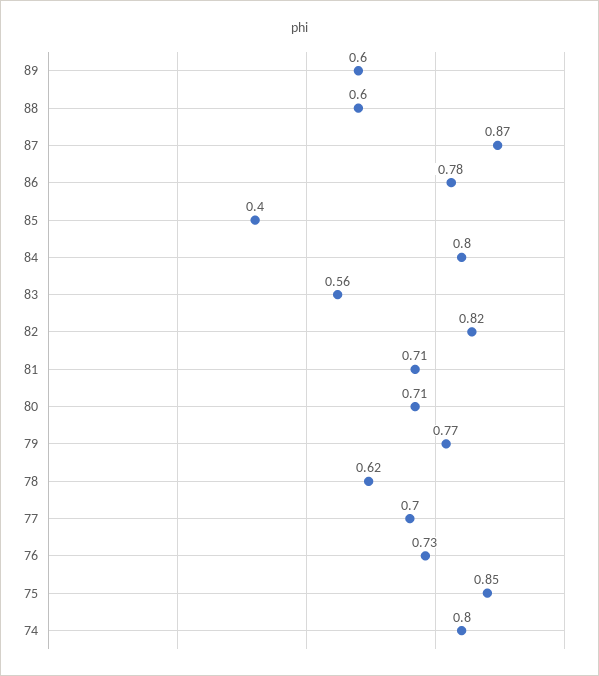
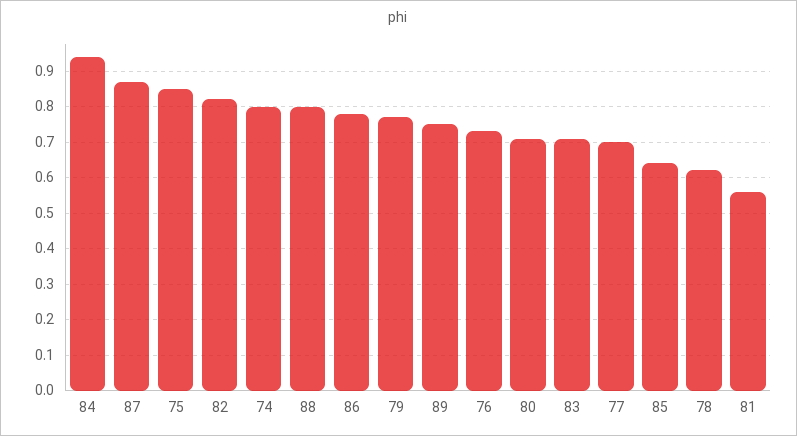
89: 0.6 -> 0.75
88: 0.6 -> 0.8
85: 0.4 -> 0.65
84: 0.8 -> 0.95
83: 0.56 -> 0.7
81: 0.71 -> 0.55

